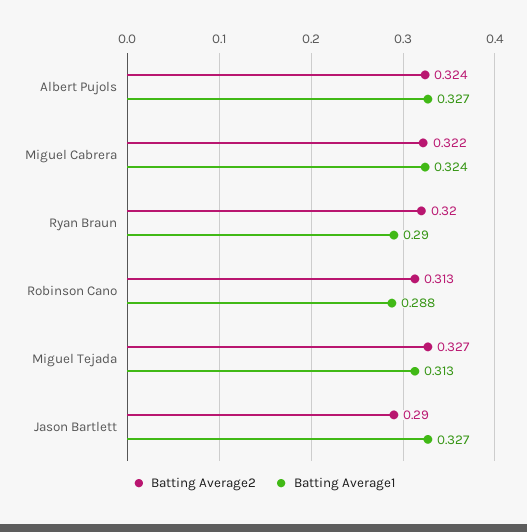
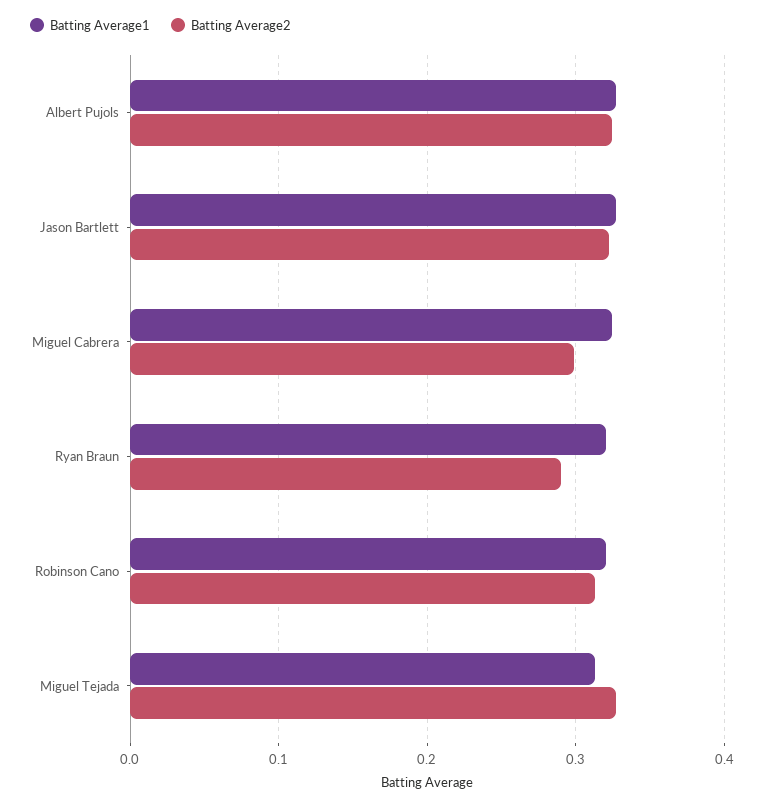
Batting Average2, Miguel Cabrera: 0.322 -> 0.3
Batting Average2, Ryan Braun: 0.32 -> 0.29
Batting Average1, Ryan Braun: 0.29 -> 0.32
Batting Average1, Robinson Cano: 0.288 -> 0.32
Batting Average2, Jason Bartlett: 0.29 -> 0.32

